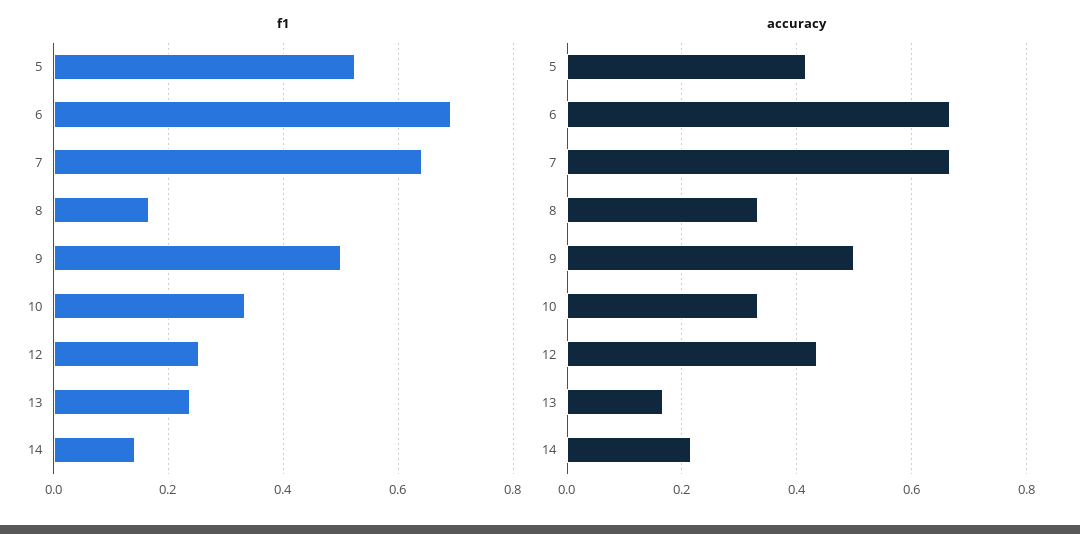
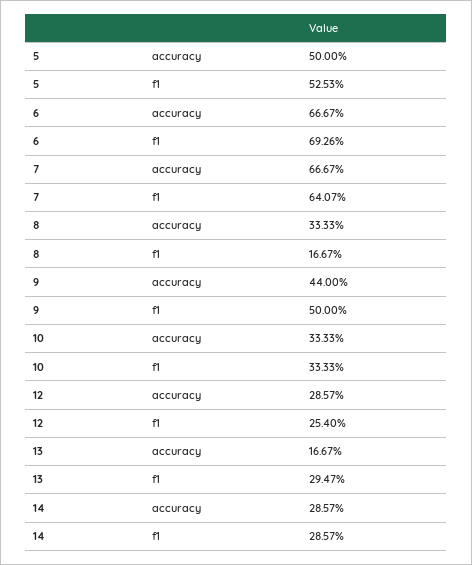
f1, 13: 0.24 -> 0.2947
f1, 14: 0.14 -> 0.2857
accuracy, 5: 0.42 -> 0.5
accuracy, 9: 0.5 -> 0.44
accuracy, 12: 0.44 -> 0.2857
accuracy, 14: 0.22 -> 0.2857

